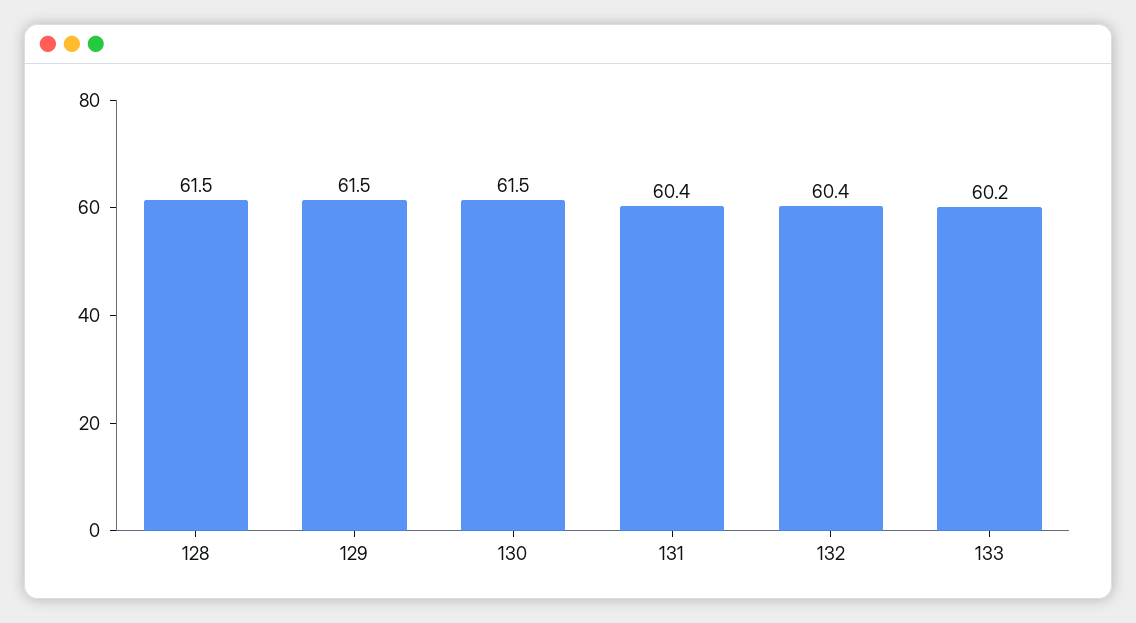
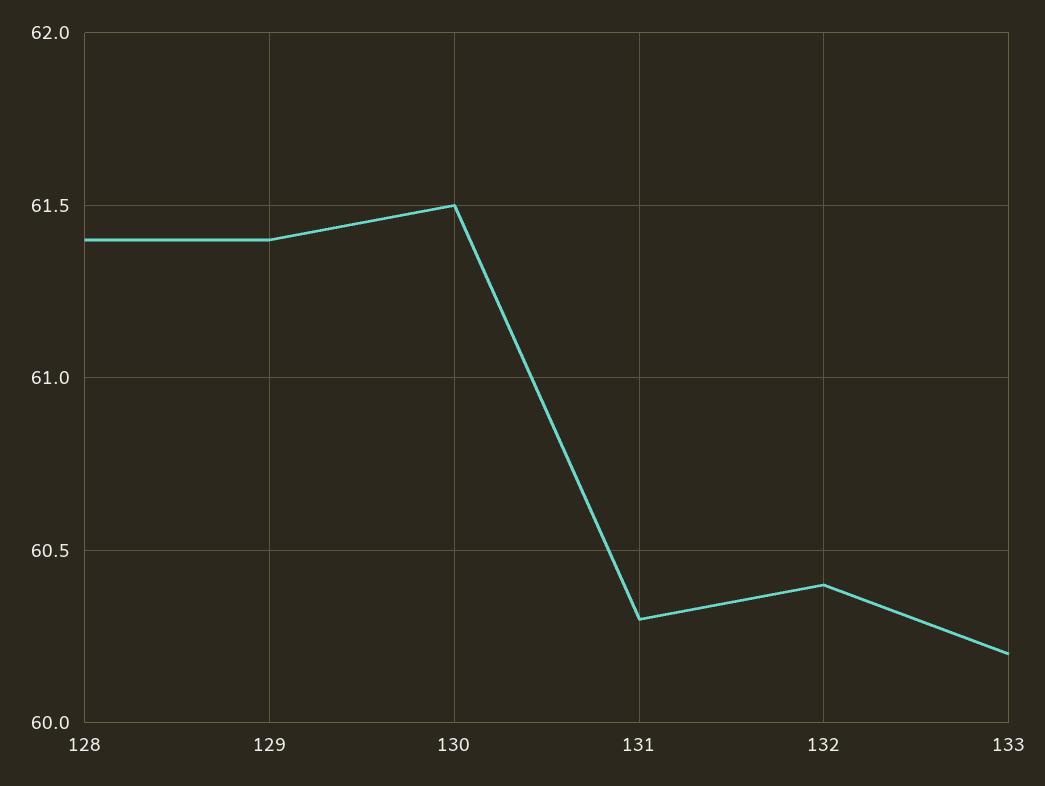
128: 61.5 -> 61.4
129: 61.5 -> 61.4
131: 60.4 -> 60.3

